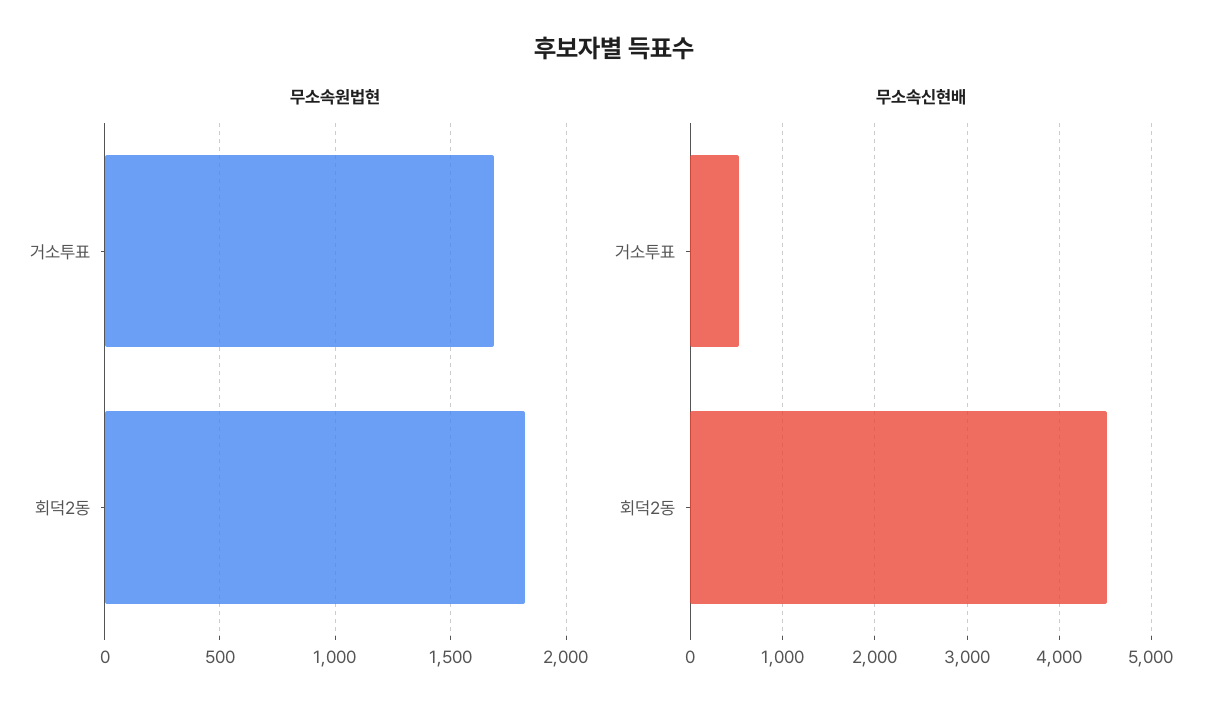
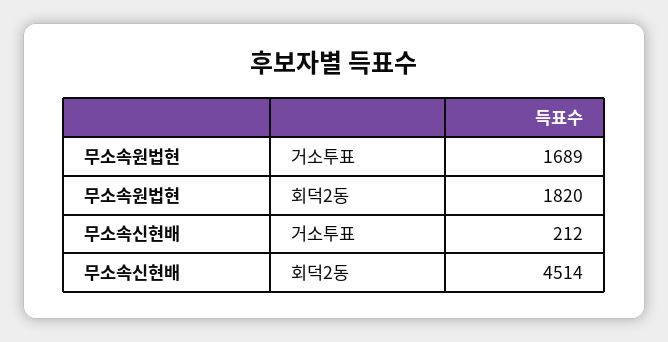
무소속신현배, 거소투표: 500 -> 212

